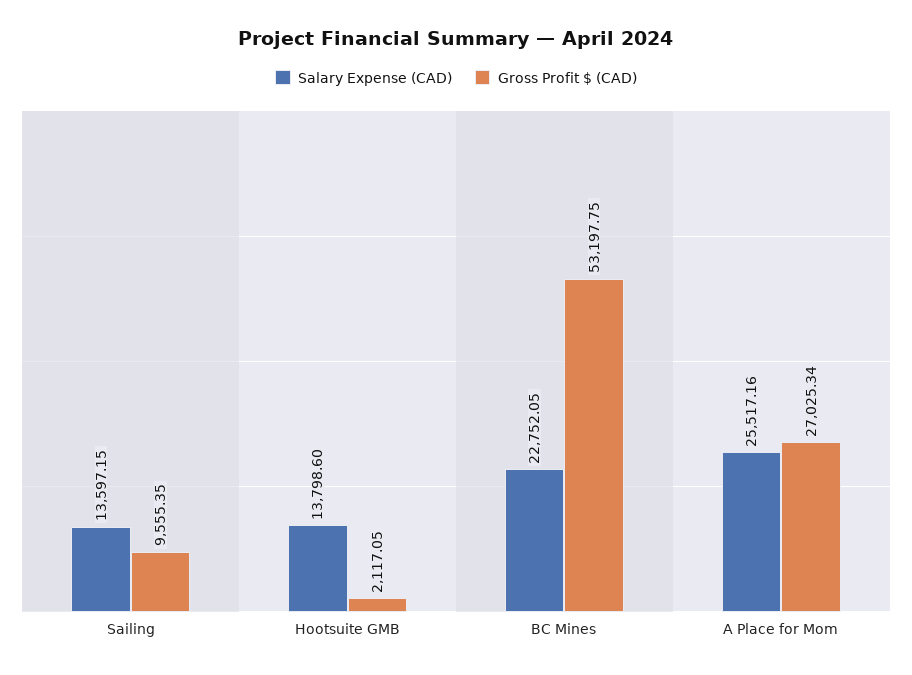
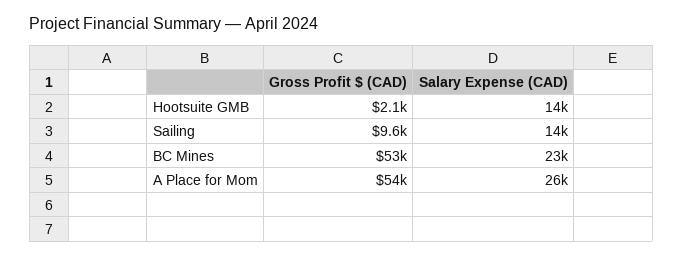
Gross Profit $ (CAD), A Place for Mom: 27025.34 -> 54000

